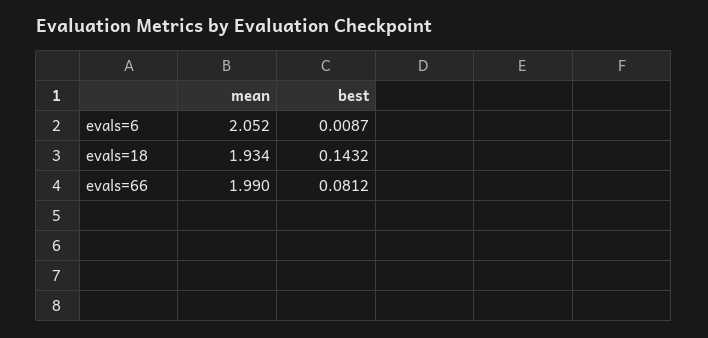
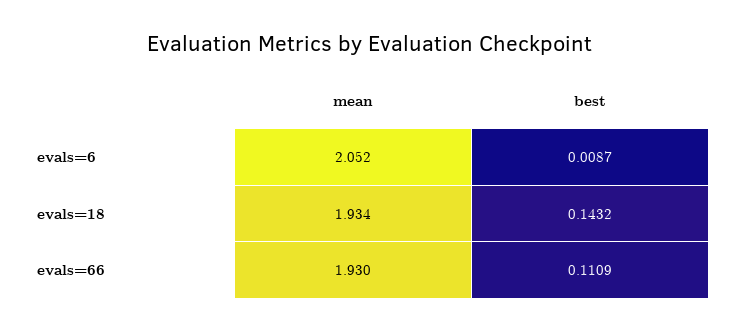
mean, evals=66: 1.99 -> 1.93
best, evals=66: 0.0812 -> 0.1109

